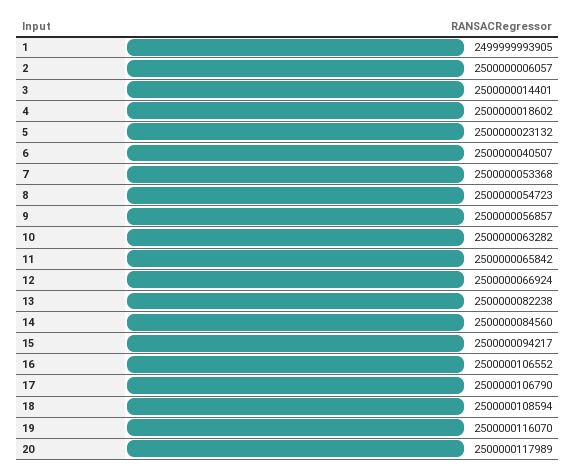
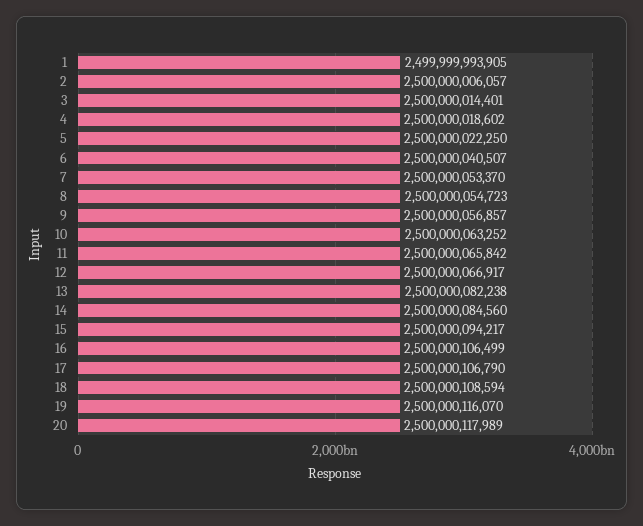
5: 2500000023132 -> 2500000022250
7: 2500000053368 -> 2500000053370
10: 2500000063282 -> 2500000063252
12: 2500000066924 -> 2500000066917
16: 2500000106552 -> 2500000106499

